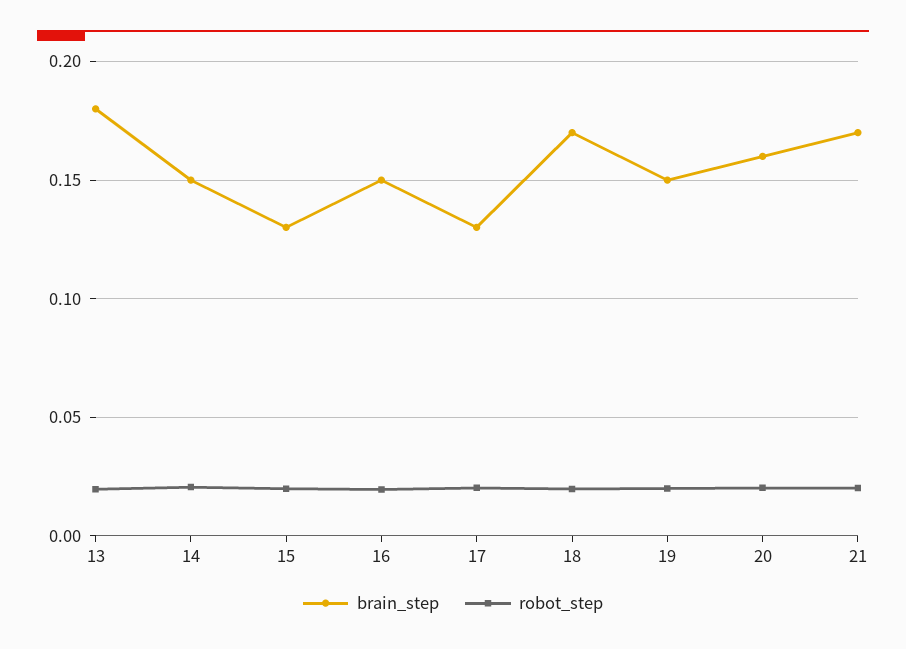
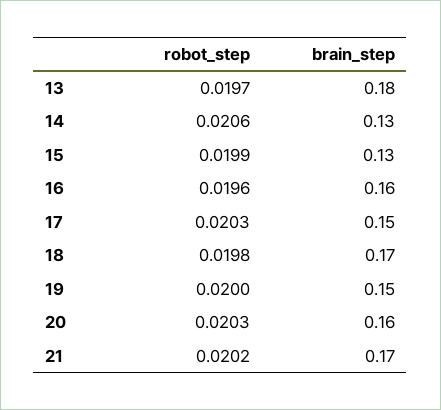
brain_step, 14: 0.15 -> 0.13
brain_step, 16: 0.15 -> 0.16
brain_step, 17: 0.13 -> 0.15

